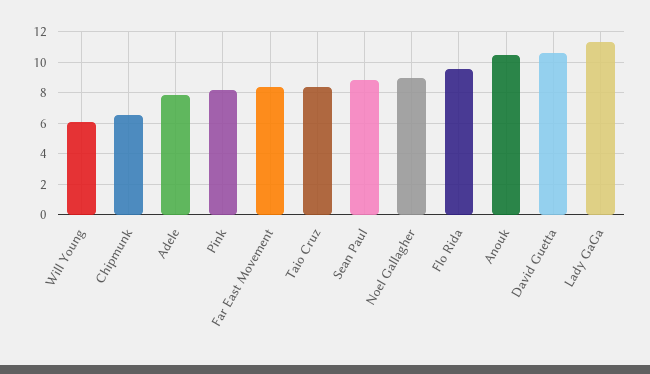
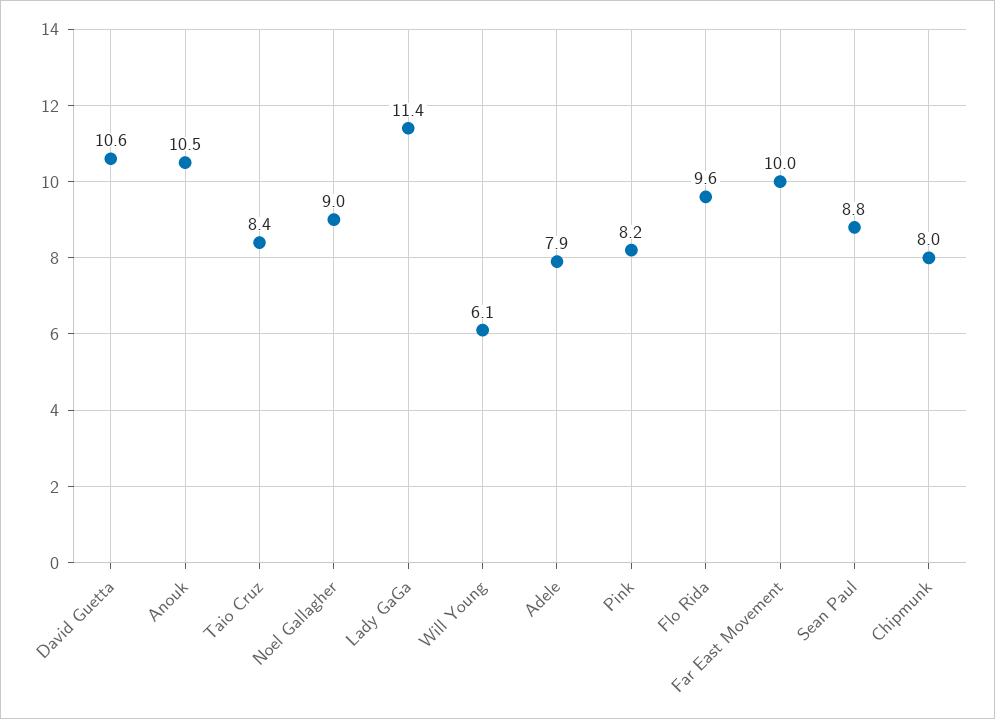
Chipmunk: 6.5 -> 8
Far East Movement: 8.5 -> 10

